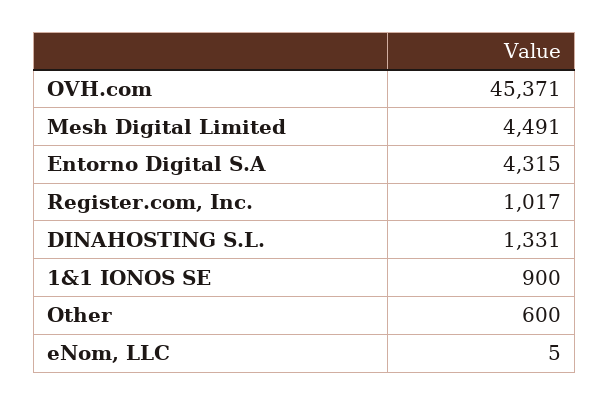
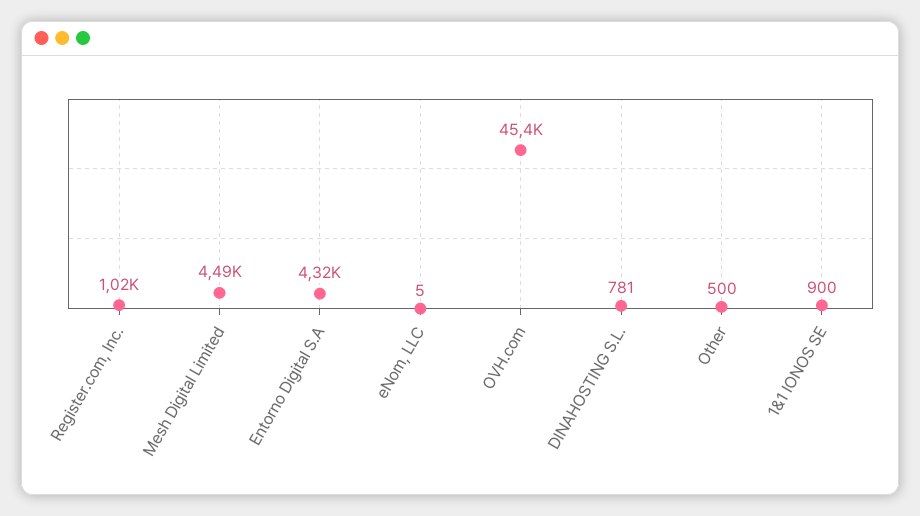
DINAHOSTING S.L.: 1331 -> 781
Other: 600 -> 500

